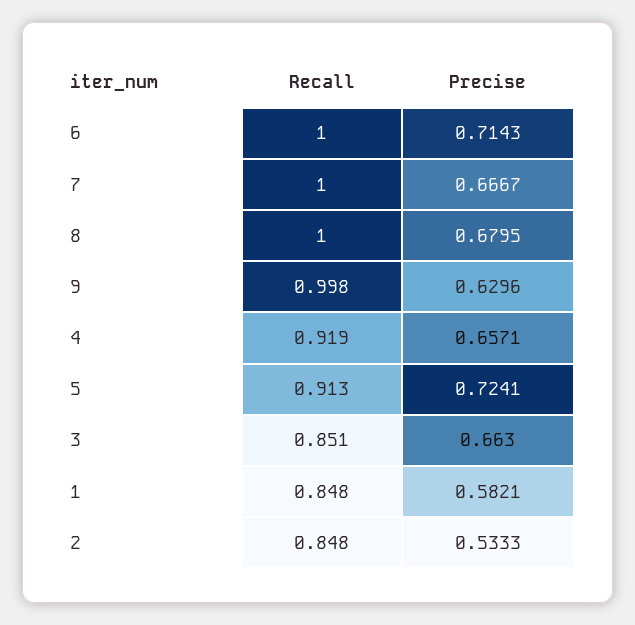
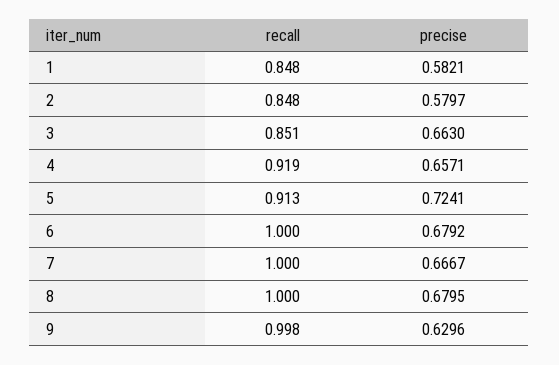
Precise, 6: 0.7143 -> 0.6792
Precise, 2: 0.5333 -> 0.5797

